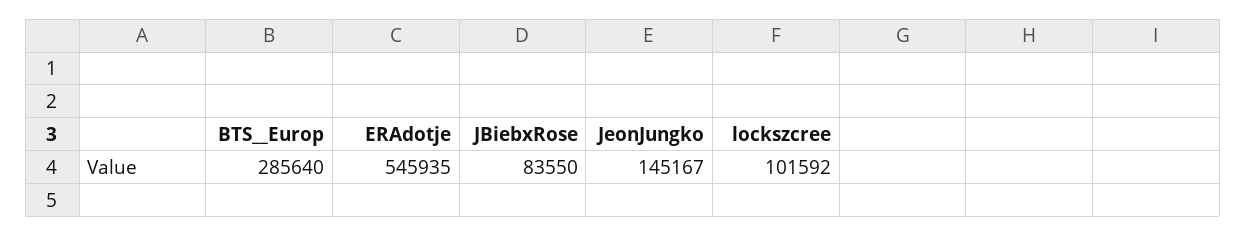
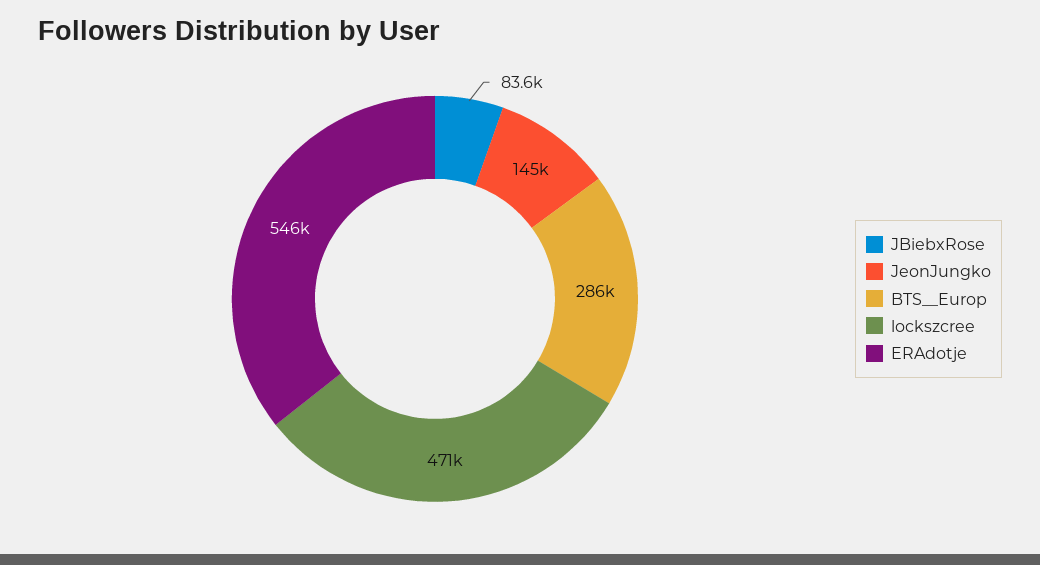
lockszcree: 101592 -> 471000

